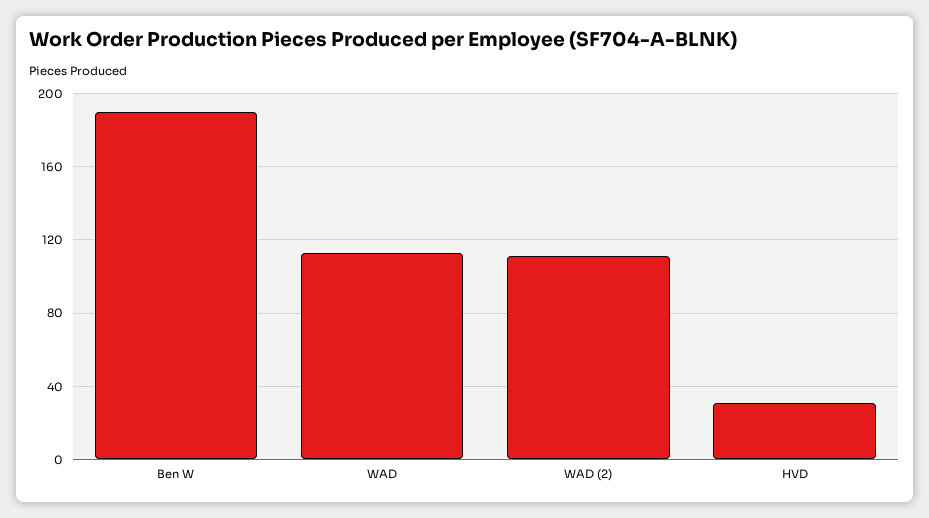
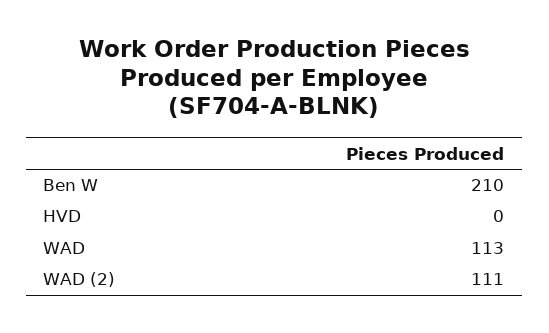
Ben W: 190 -> 210
HVD: 30 -> 0

